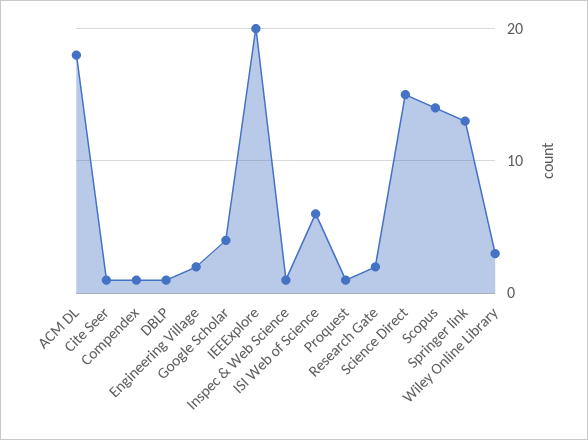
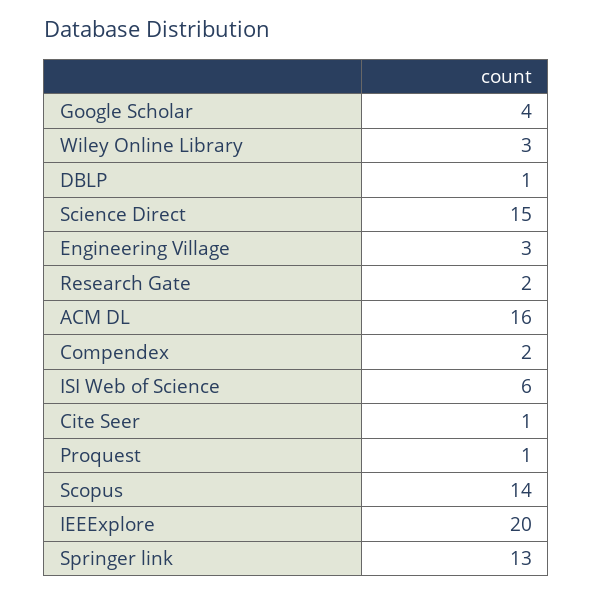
ACM DL: 18 -> 16
Compendex: 1 -> 2
Engineering Village: 2 -> 3
Inspec & Web Science: 1 -> none

